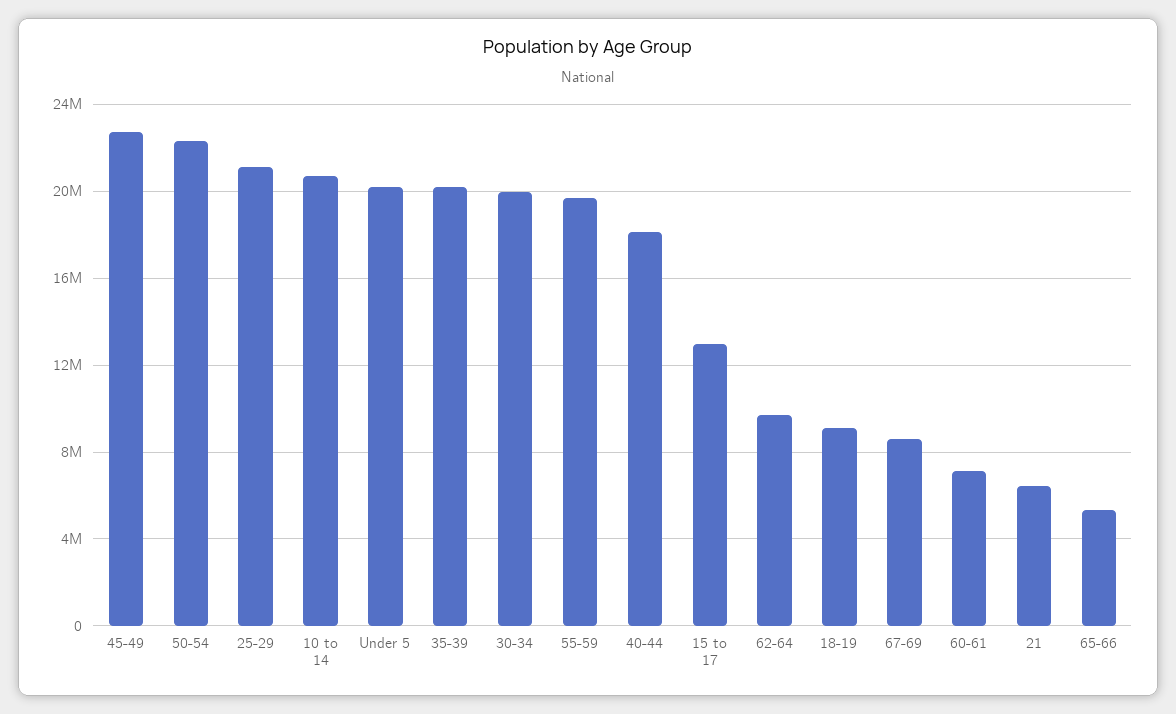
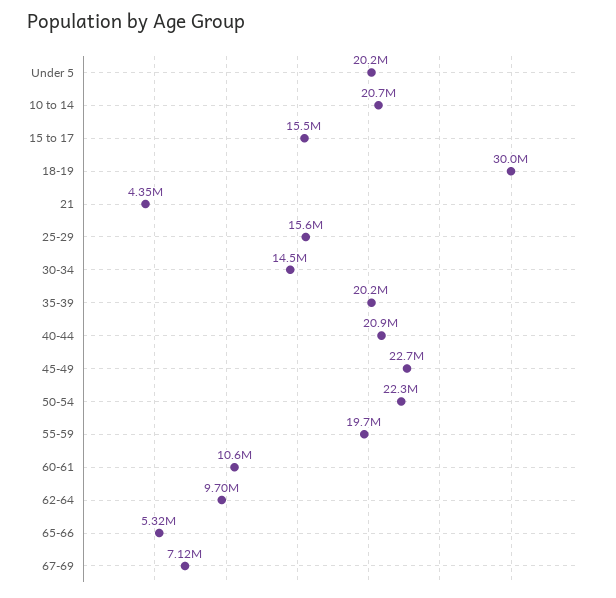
25-29: 21000000 -> 15600000
30-34: 20000000 -> 14500000
40-44: 18000000 -> 20900000
15 to 17: 13000000 -> 15500000
18-19: 9000000 -> 30000000
67-69: 8500000 -> 7120000
60-61: 7000000 -> 10600000
21: 6500000 -> 4350000

